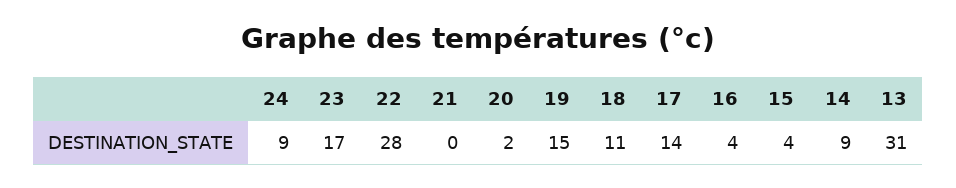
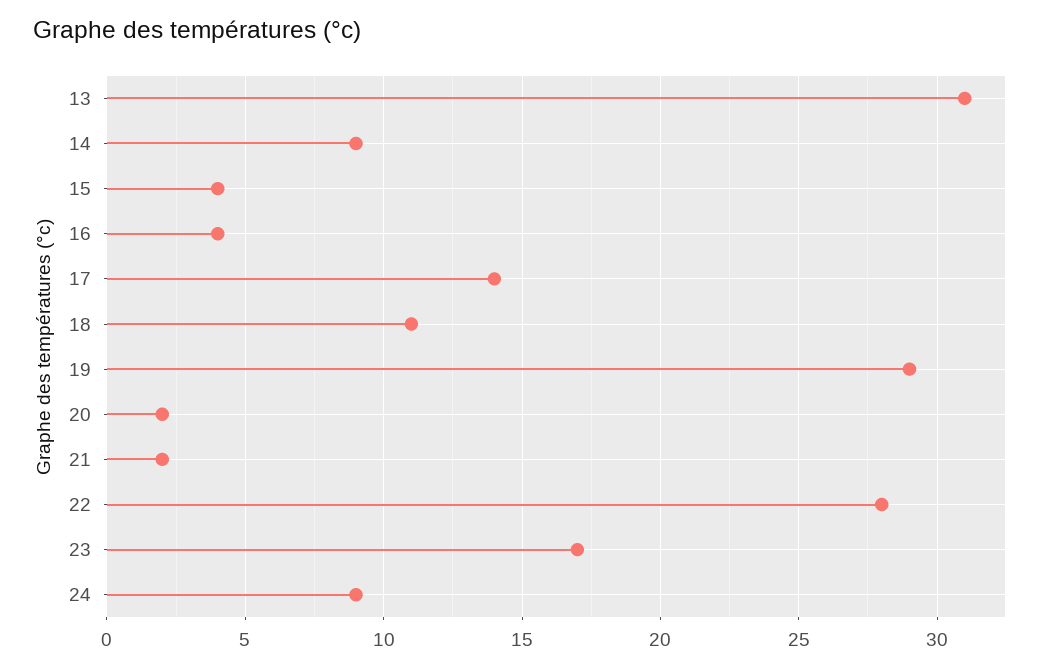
21: 0 -> 2
19: 15 -> 29

